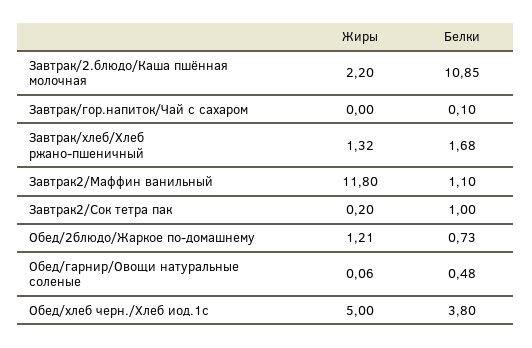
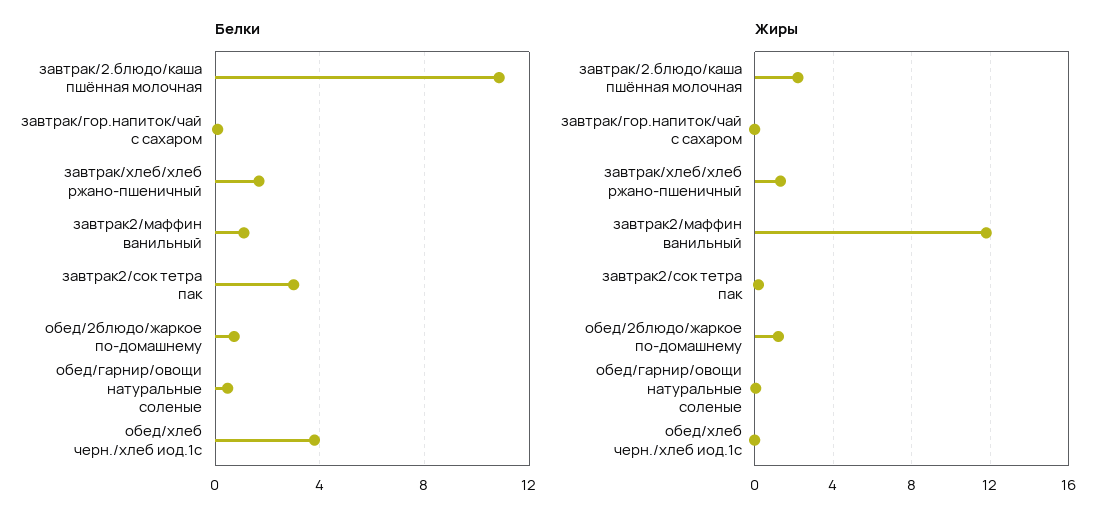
Белки, Завтрак2/Сок тетра пак: 1 -> 3
Жиры, Обед/хлеб черн./Хлеб иод.1с: 5 -> 0

